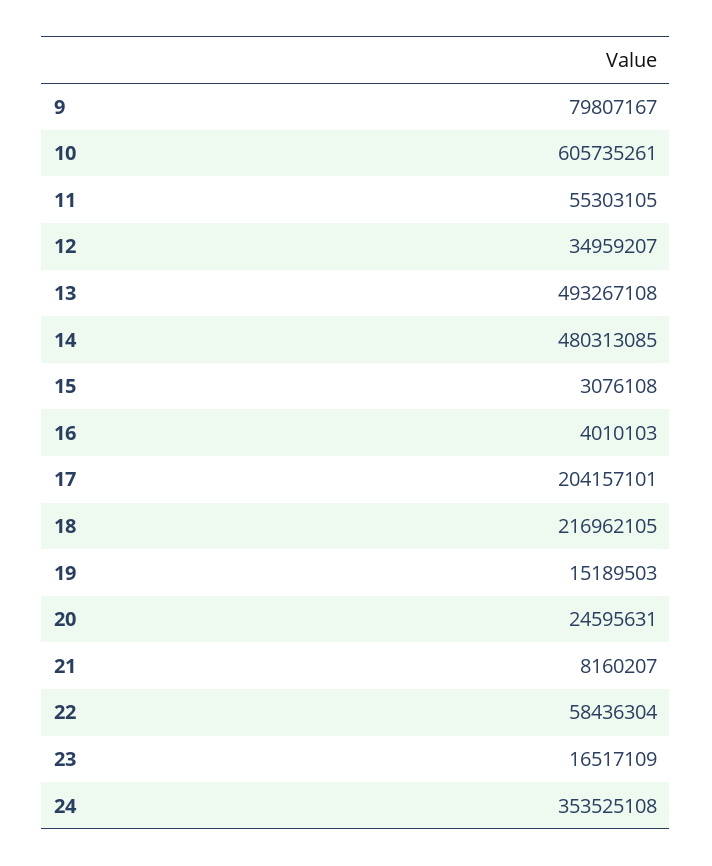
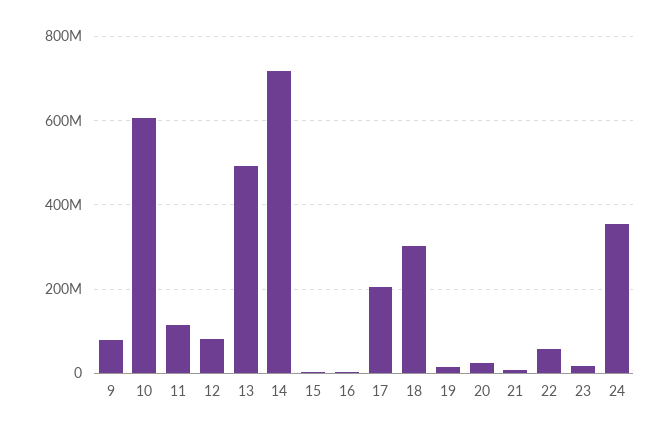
11: 55303105 -> 120000000
12: 34959207 -> 80000000
14: 480313085 -> 720000000
18: 216962105 -> 300000000

